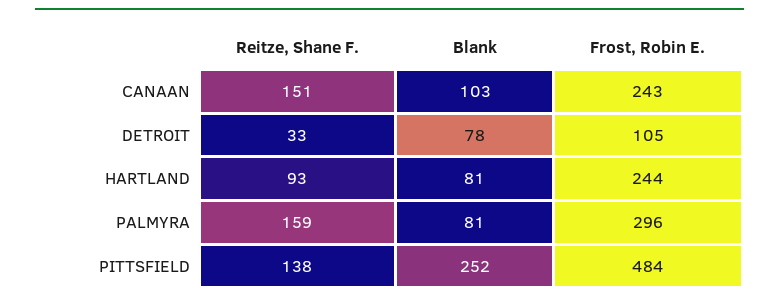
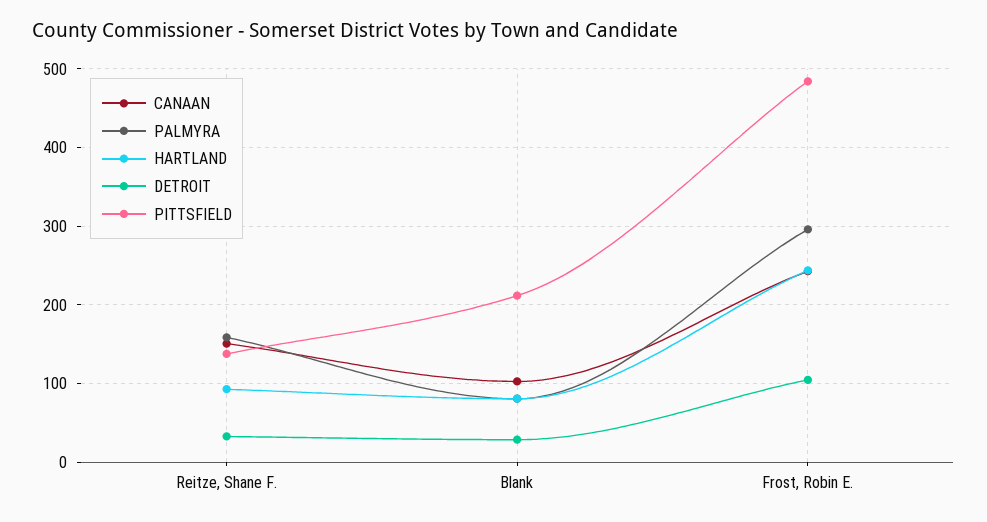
DETROIT, Blank: 78 -> 30
PITTSFIELD, Blank: 252 -> 210

